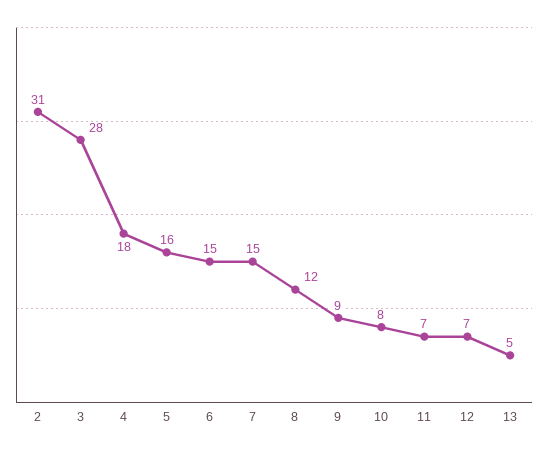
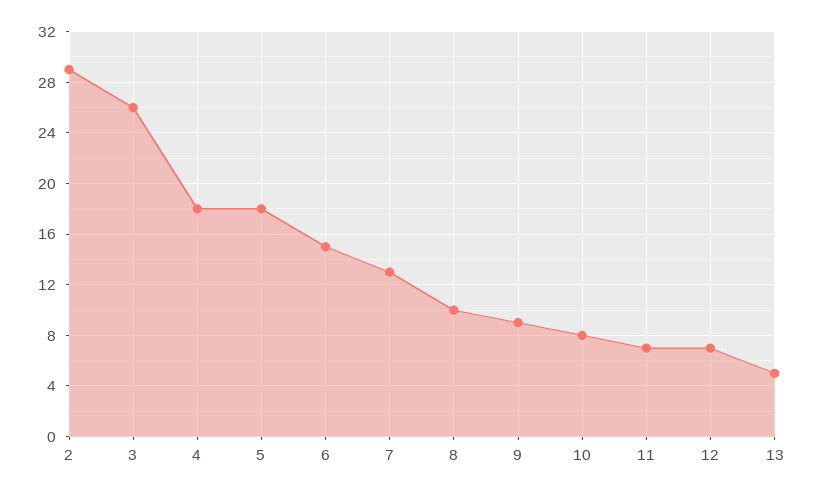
2: 31 -> 29
3: 28 -> 26
5: 16 -> 18
7: 15 -> 13
8: 12 -> 10

